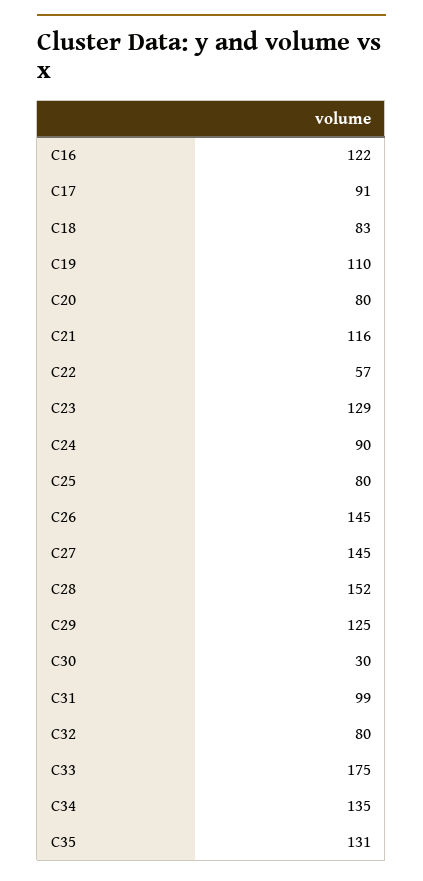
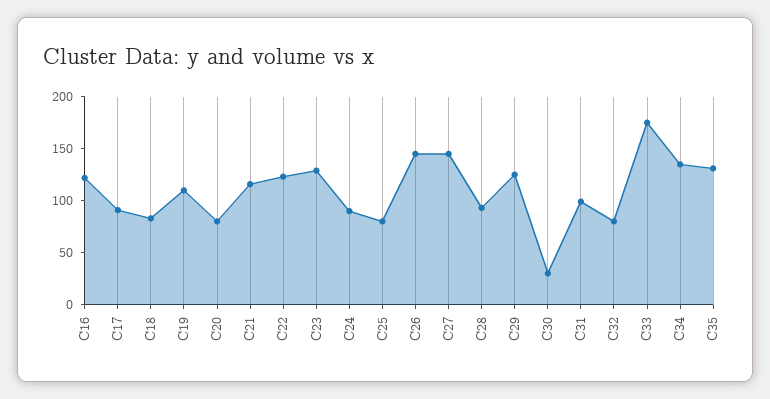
C22: 57 -> 120
C28: 152 -> 90

